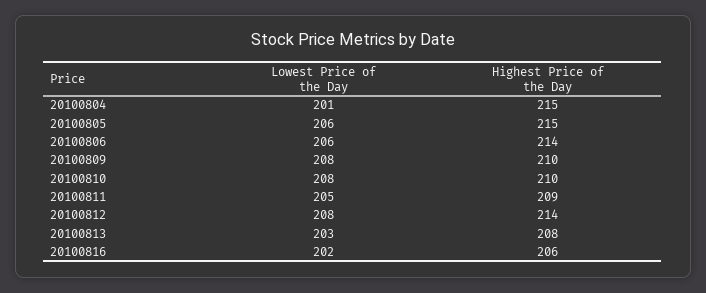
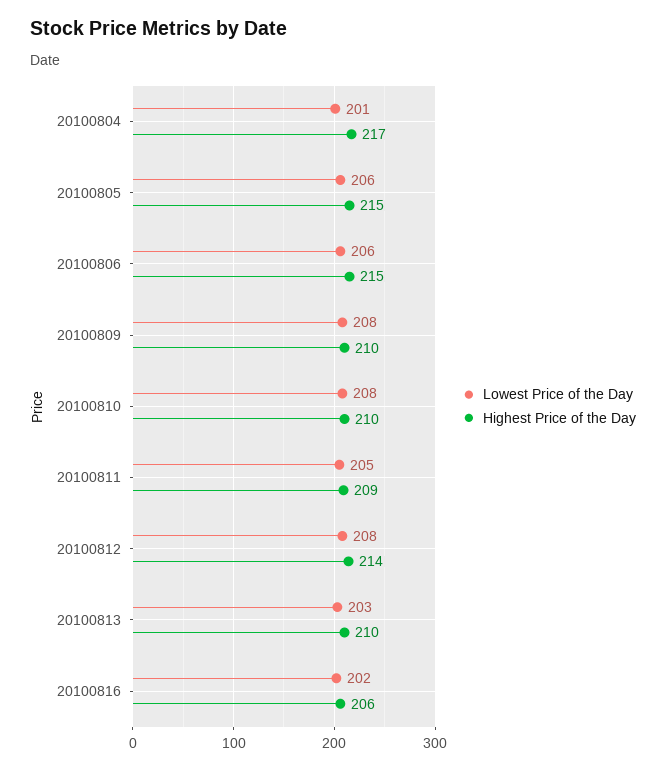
Highest Price of the Day, 20100804: 215 -> 217
Highest Price of the Day, 20100806: 214 -> 215
Highest Price of the Day, 20100813: 208 -> 210

